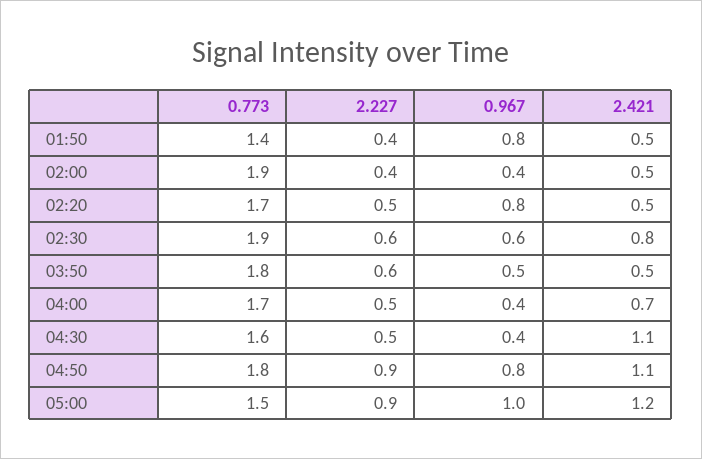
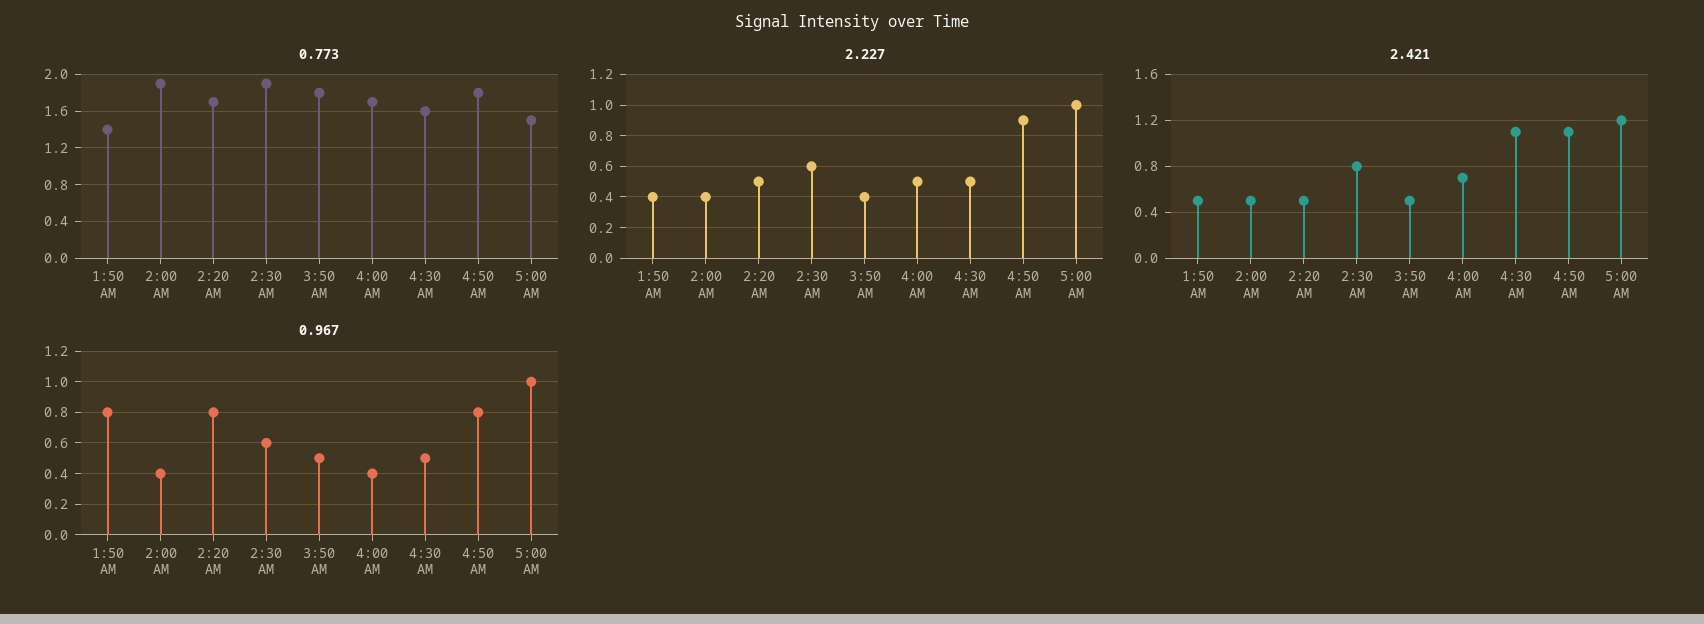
2.227, 03:50: 0.6 -> 0.4
0.967, 04:30: 0.4 -> 0.5
2.227, 05:00: 0.9 -> 1

